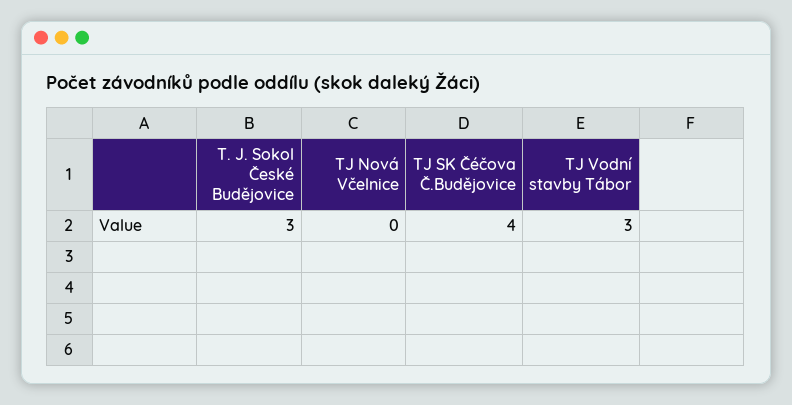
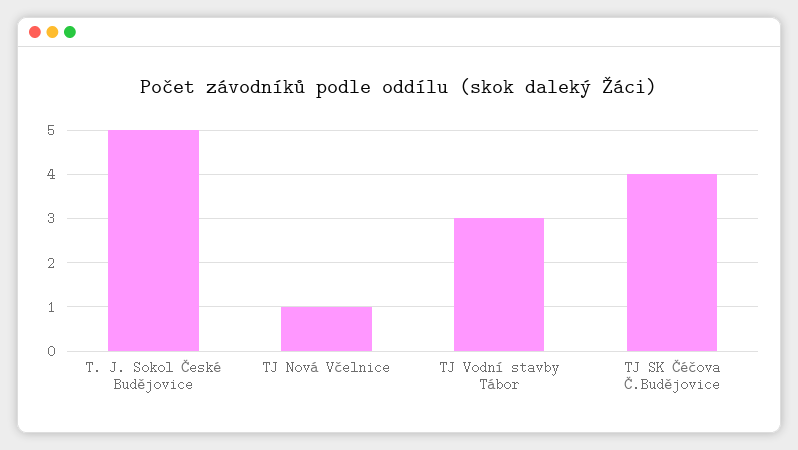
T. J. Sokol České Budějovice: 3 -> 5
TJ Nová Včelnice: 0 -> 1

